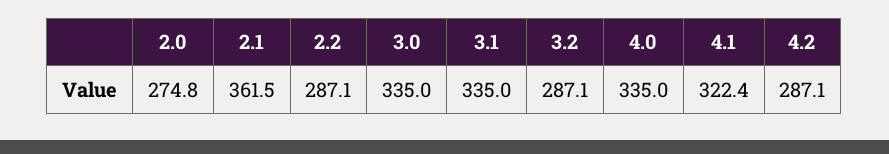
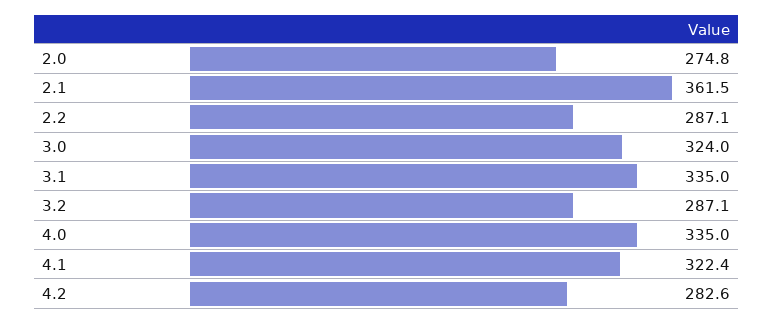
3.0: 335 -> 324
4.2: 287.1 -> 282.6

